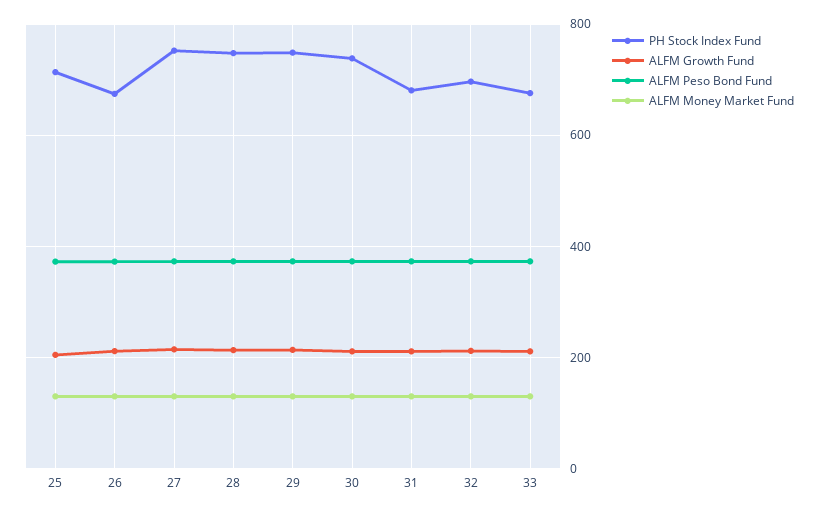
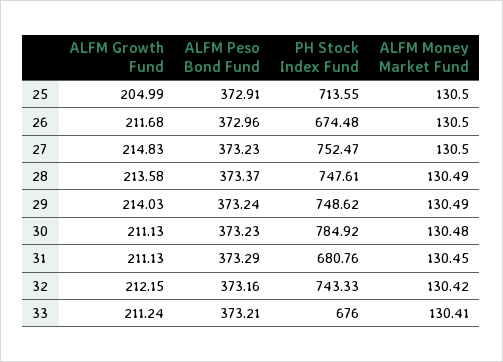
PH Stock Index Fund, 30: 740 -> 784.92
PH Stock Index Fund, 32: 700 -> 743.33

